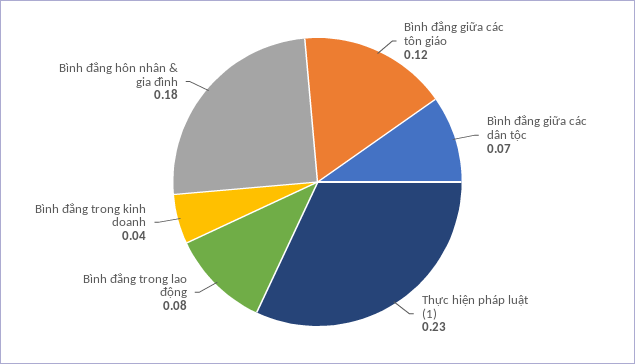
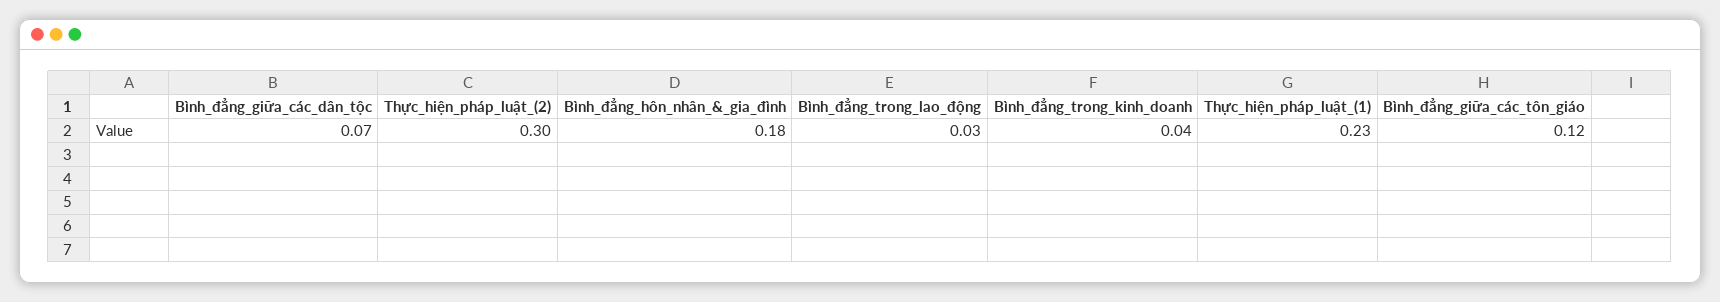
Bình đẳng trong lao động: 0.08 -> 0.03
Thực_hiện_pháp_luật_(2): none -> 0.3

